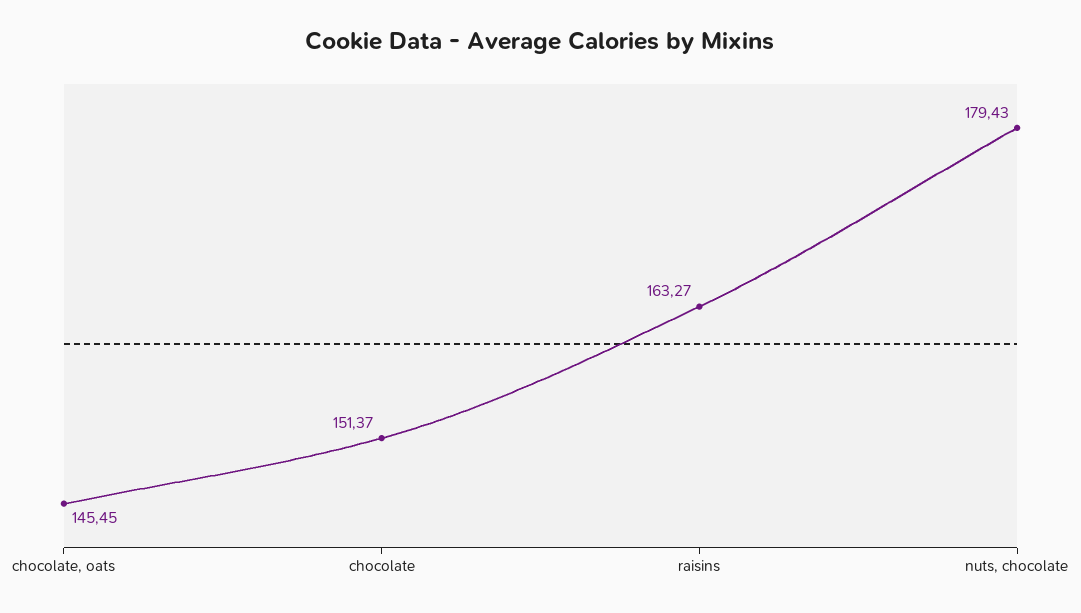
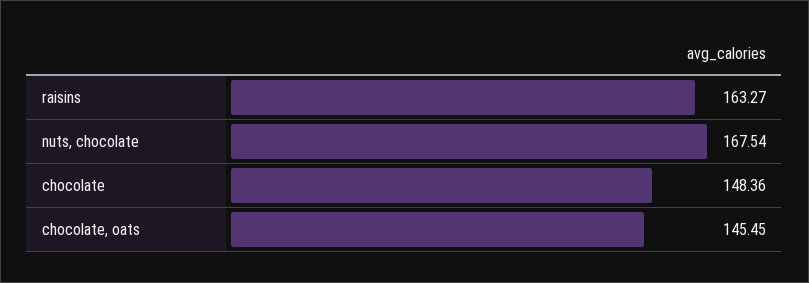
chocolate: 151.37 -> 148.36
nuts, chocolate: 179.43 -> 167.54

